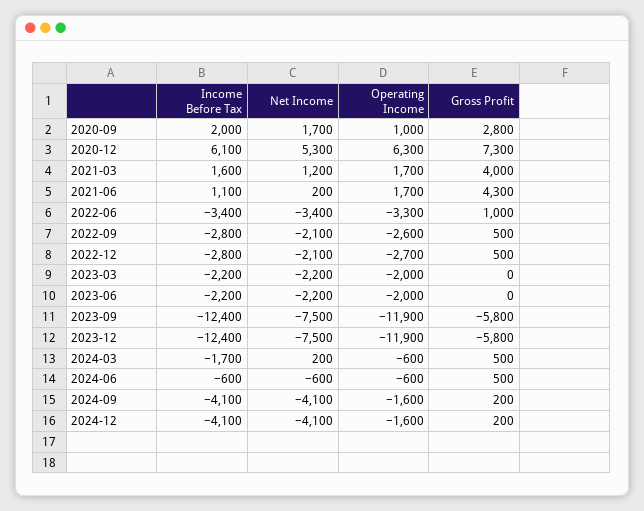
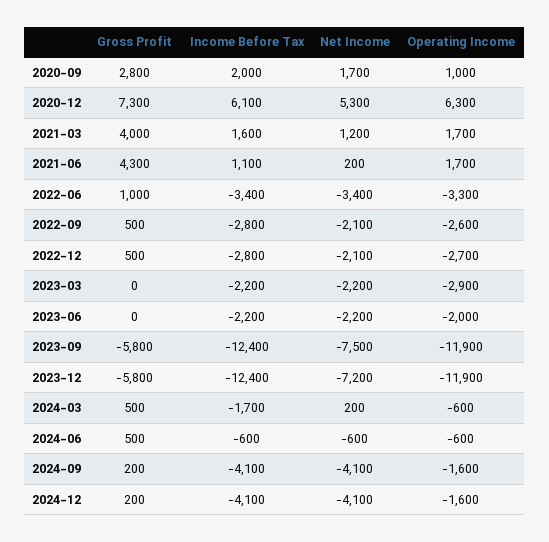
Operating Income, 2023-03: -2000 -> -2900
Net Income, 2023-12: -7500 -> -7200

